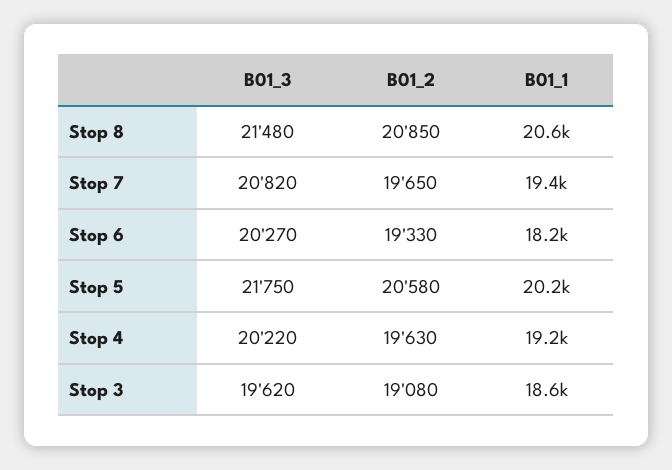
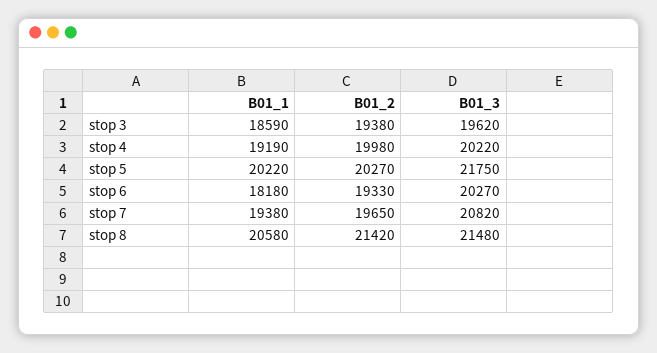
B01_2, Stop 8: 20850 -> 21420
B01_2, Stop 5: 20580 -> 20270
B01_2, Stop 4: 19630 -> 19980
B01_2, Stop 3: 19080 -> 19380

